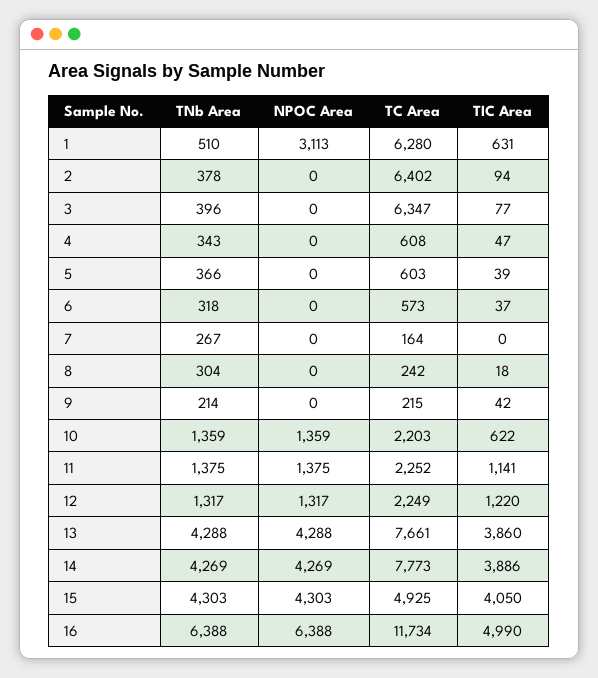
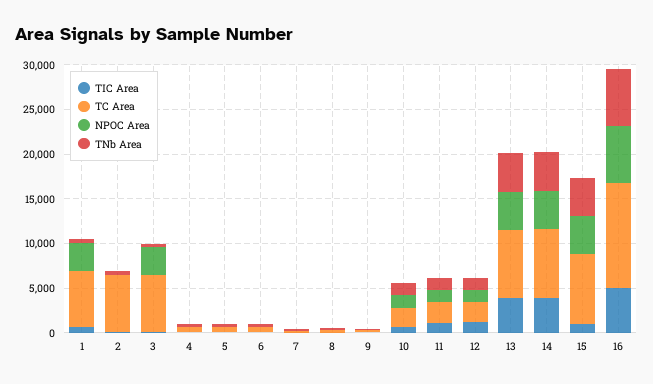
NPOC Area, 3: 0 -> 3000
TC Area, 15: 4925 -> 8000
TIC Area, 15: 4050 -> 1000

